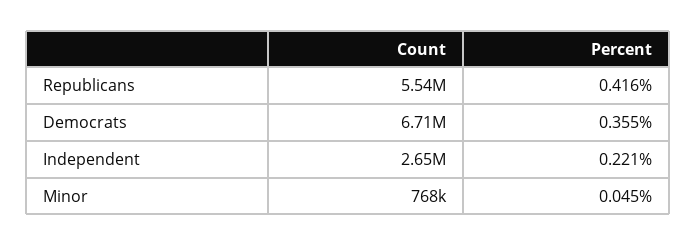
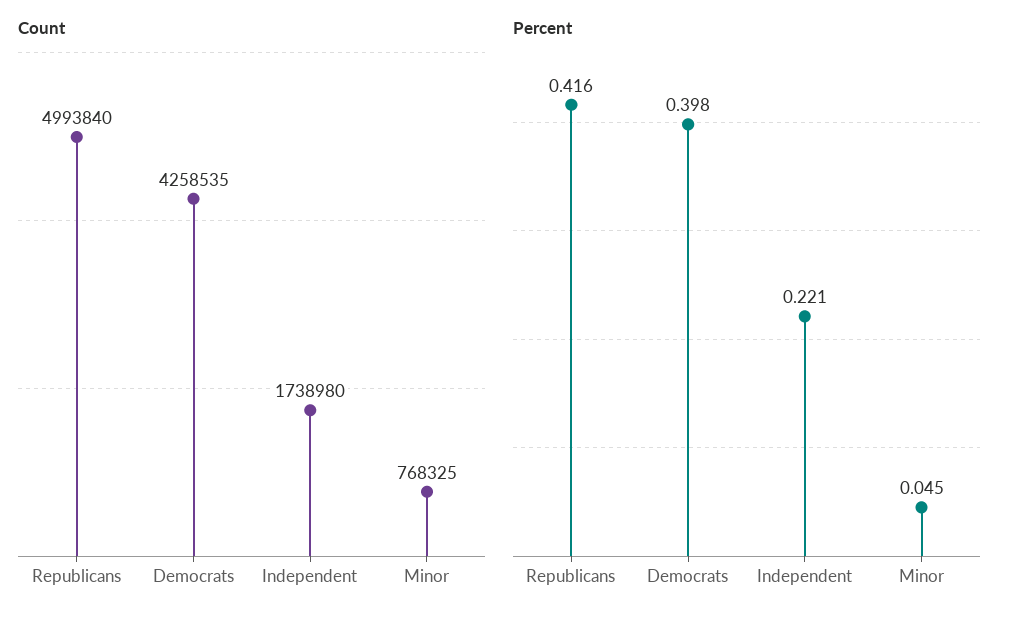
Count, Republicans: 5540000 -> 4993840
Count, Democrats: 6710000 -> 4258535
Percent, Democrats: 0.355 -> 0.398
Count, Independent: 2650000 -> 1738980

